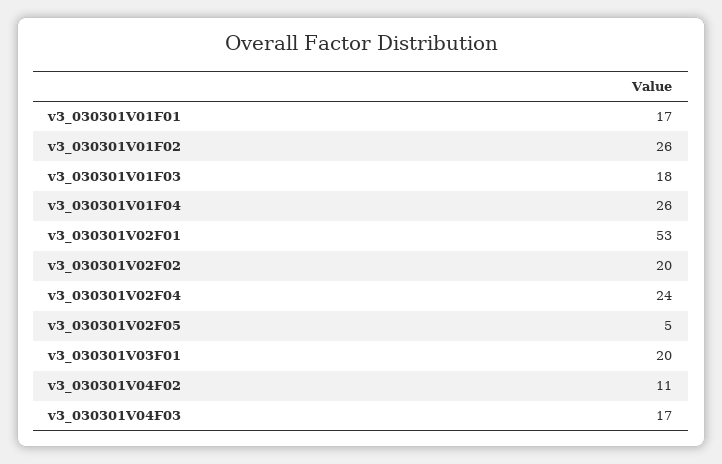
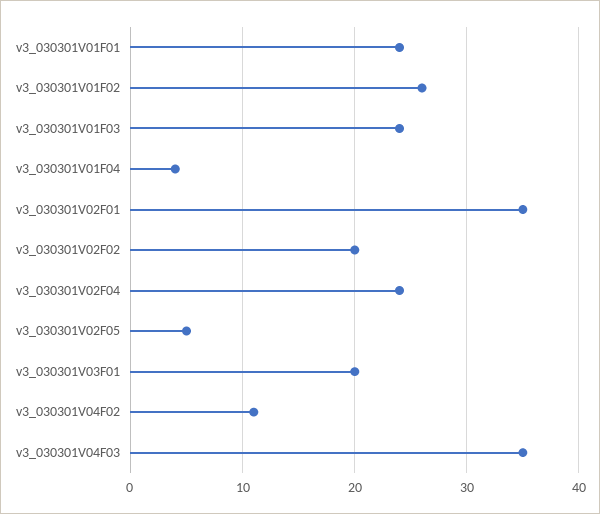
v3_030301V01F01: 17 -> 24
v3_030301V01F03: 18 -> 24
v3_030301V01F04: 26 -> 4
v3_030301V02F01: 53 -> 35
v3_030301V04F03: 17 -> 35

